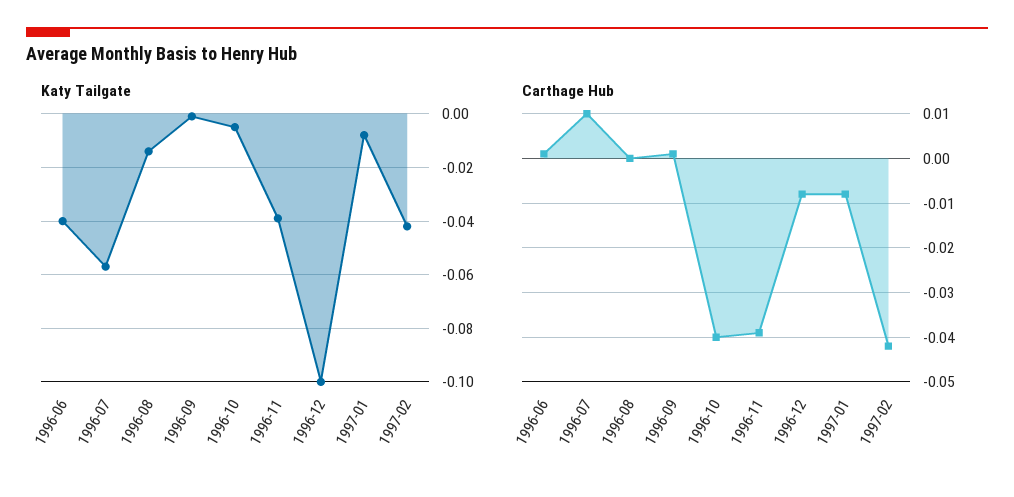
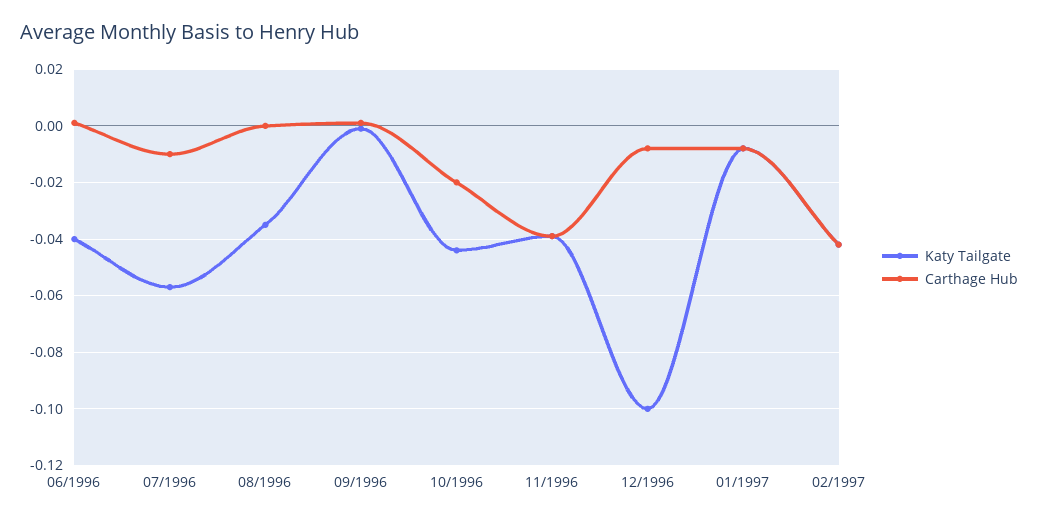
Katy Tailgate, 1996-08: -0.015 -> -0.035
Katy Tailgate, 1996-10: -0.005 -> -0.045
Carthage Hub, 1996-07: 0.01 -> -0.01
Carthage Hub, 1996-10: -0.04 -> -0.02

